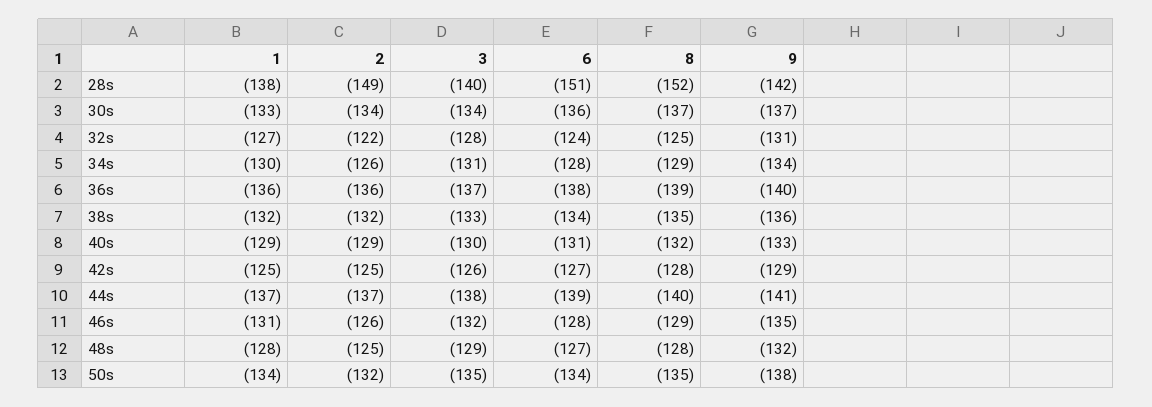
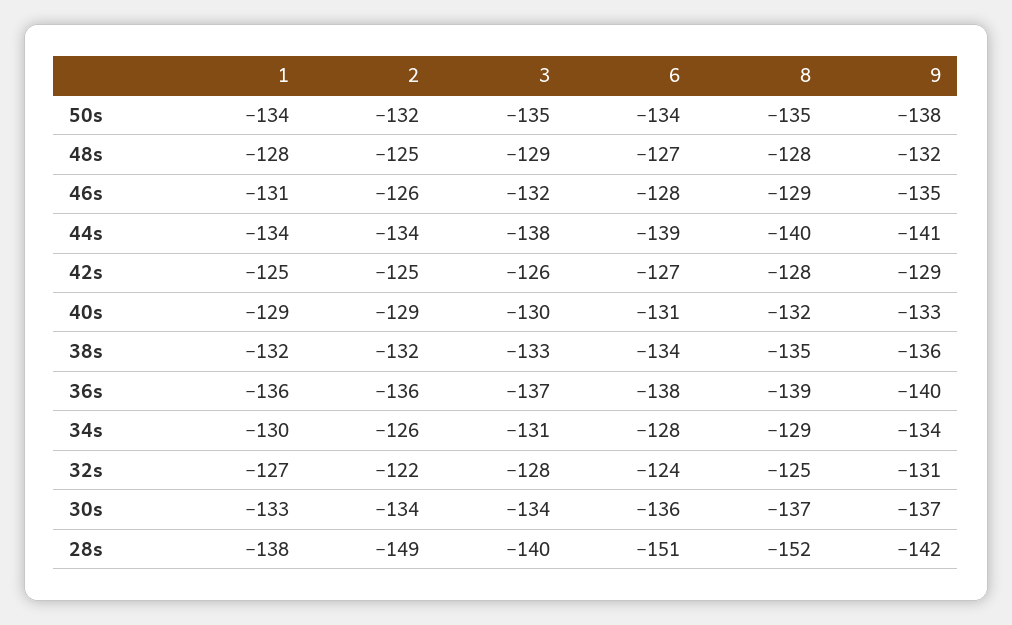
1, 44s: -137 -> -134
2, 44s: -137 -> -134

